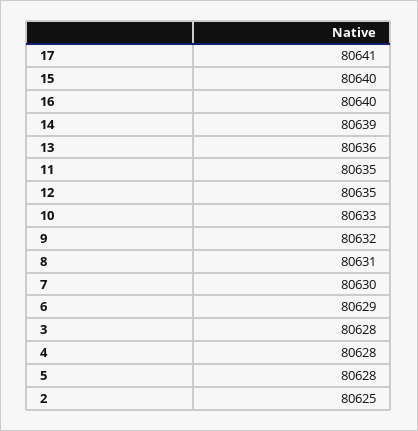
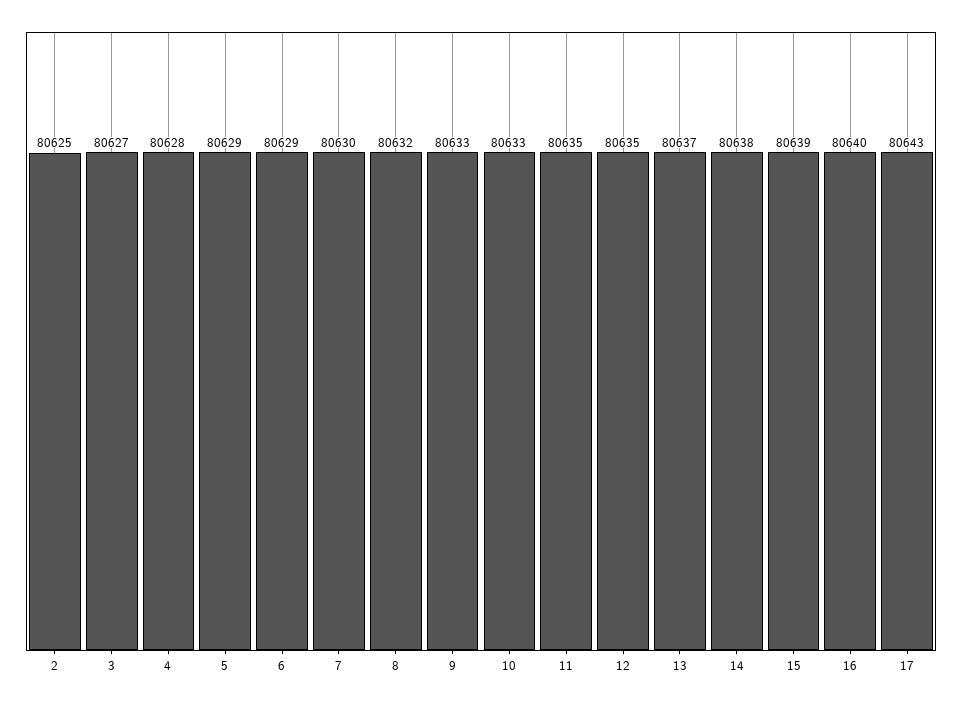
17: 80641 -> 80643
15: 80640 -> 80639
14: 80639 -> 80638
13: 80636 -> 80637
9: 80632 -> 80633
8: 80631 -> 80632
3: 80628 -> 80627
5: 80628 -> 80629

